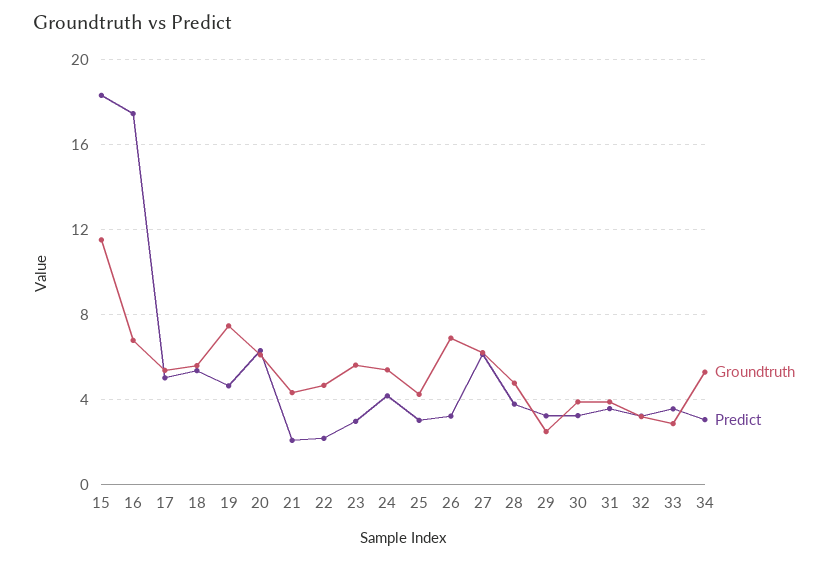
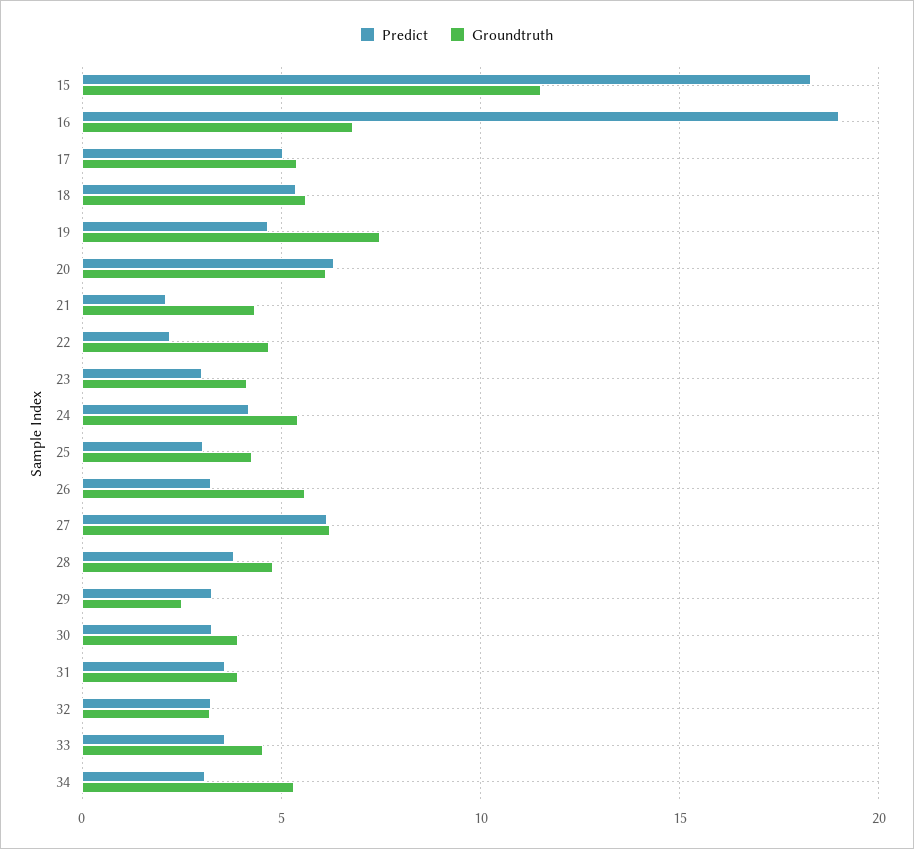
Predict, 16: 17.5 -> 19
Groundtruth, 23: 5.5 -> 4
Groundtruth, 26: 7 -> 5.5
Groundtruth, 33: 3 -> 4.5

